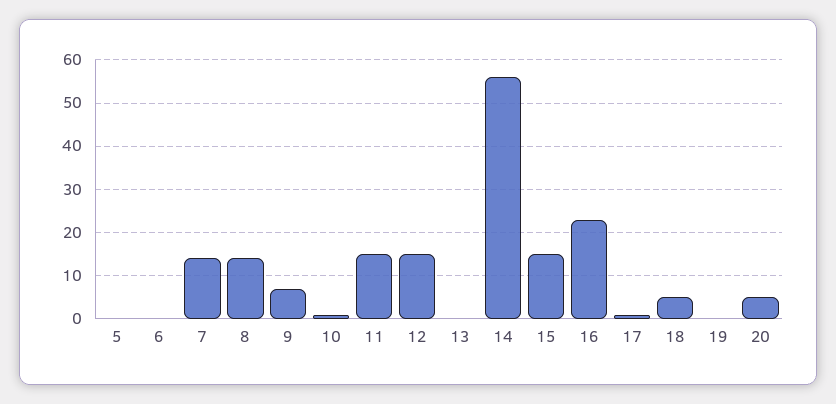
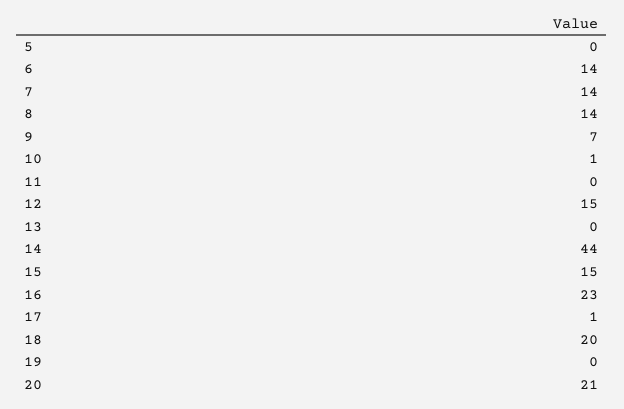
6: 0 -> 14
11: 15 -> 0
14: 55 -> 44
18: 5 -> 20
20: 5 -> 21

